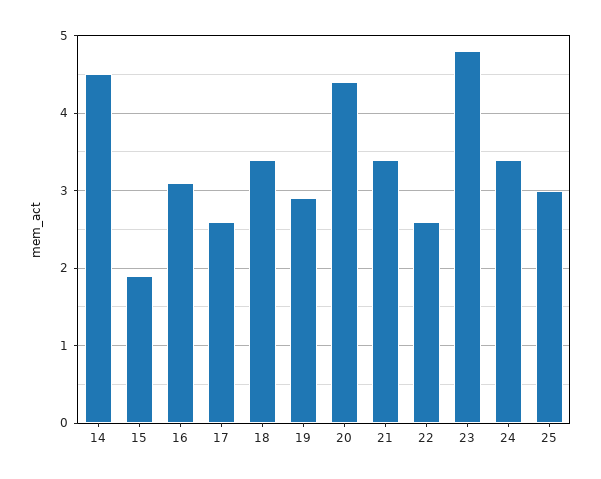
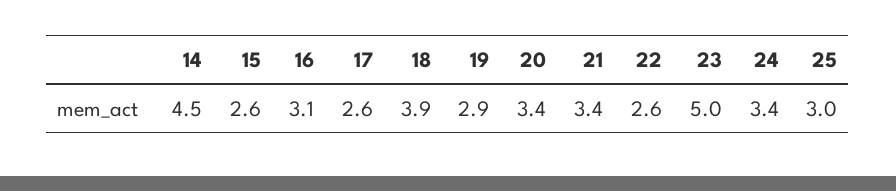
15: 1.9 -> 2.6
18: 3.4 -> 3.9
20: 4.4 -> 3.4
23: 4.8 -> 5

